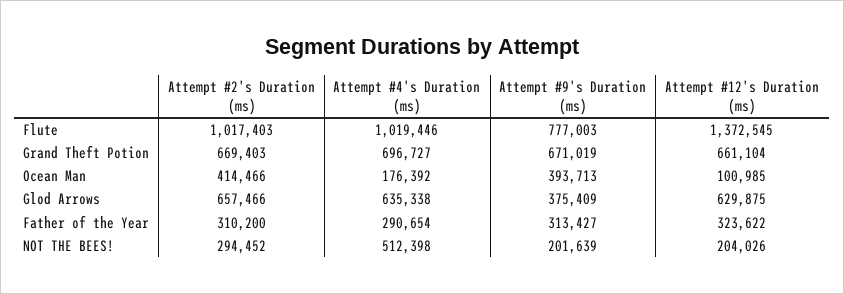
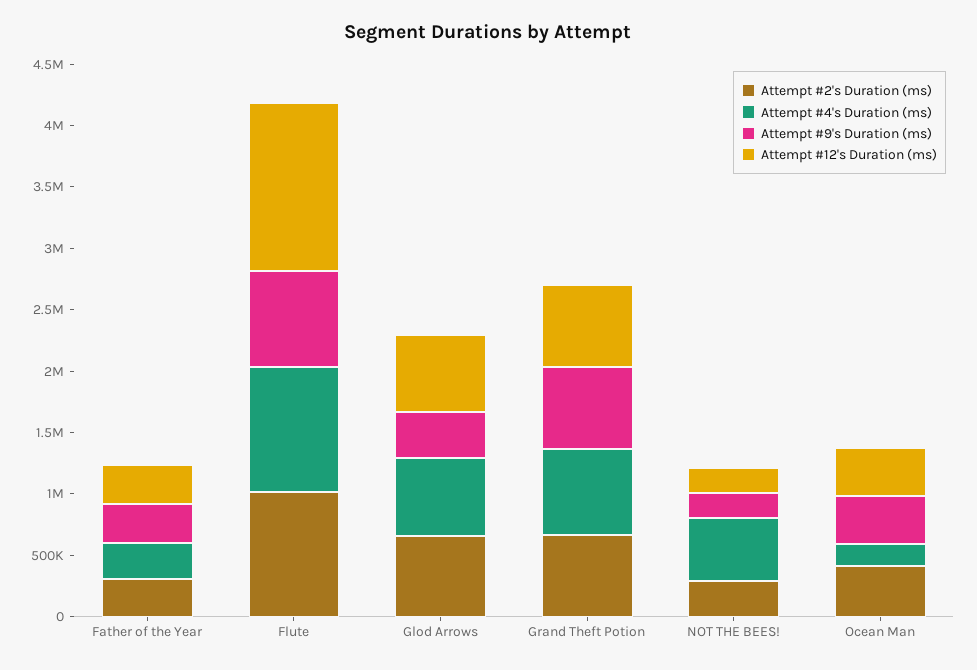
Attempt #12's Duration (ms), Ocean Man: 100985 -> 400000

